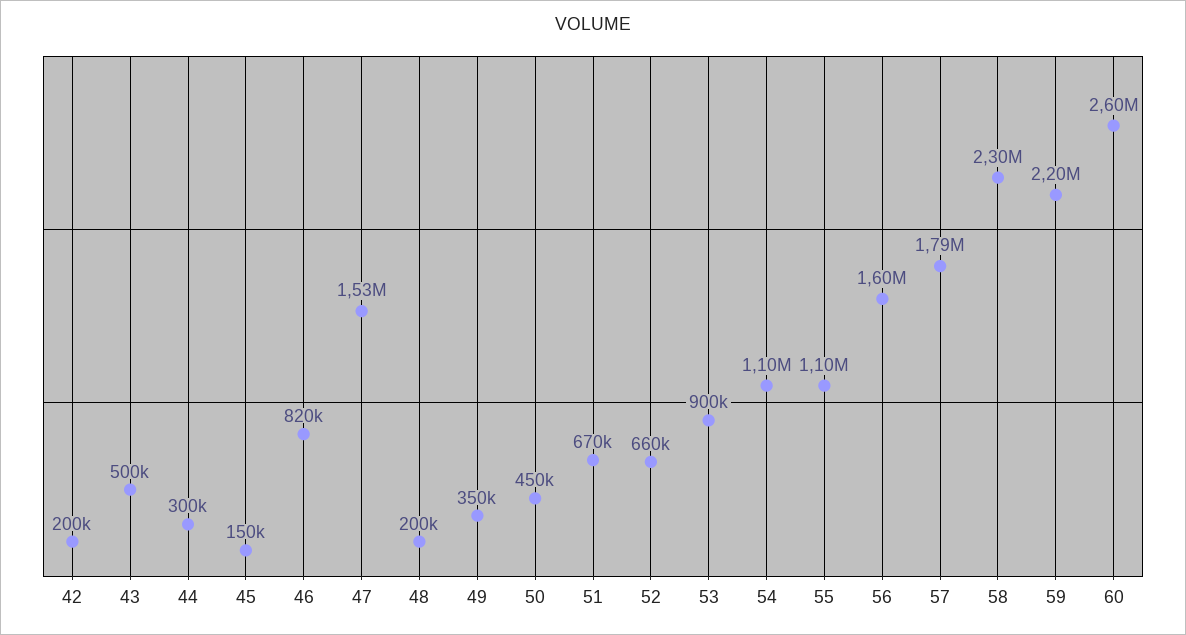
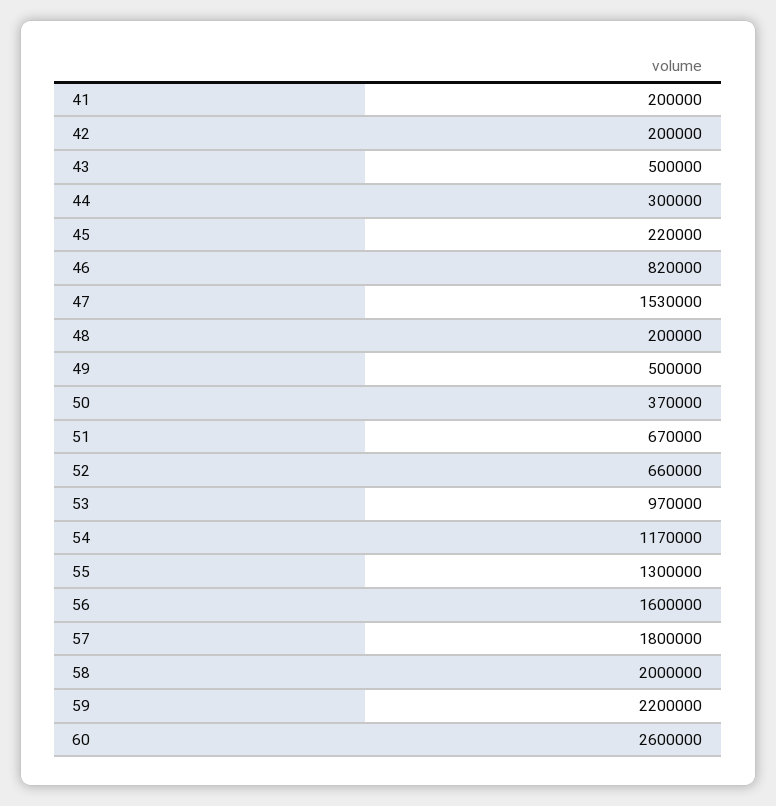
45: 150000 -> 220000
49: 350000 -> 500000
50: 450000 -> 370000
53: 900000 -> 970000
54: 1100000 -> 1170000
55: 1100000 -> 1300000
57: 1790000 -> 1800000
58: 2300000 -> 2000000
41: none -> 200000

